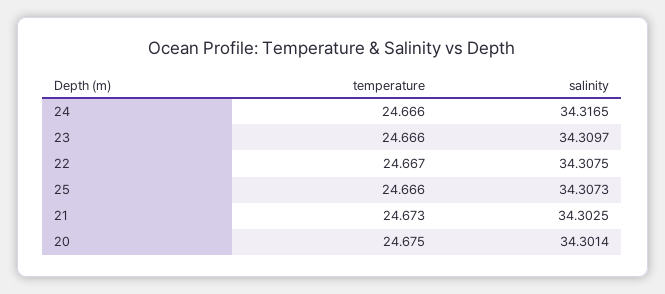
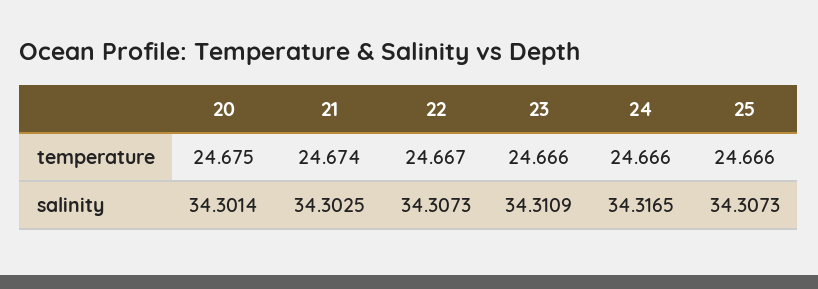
salinity, 23: 34.3097 -> 34.3109
salinity, 22: 34.3075 -> 34.3073
temperature, 21: 24.673 -> 24.674

